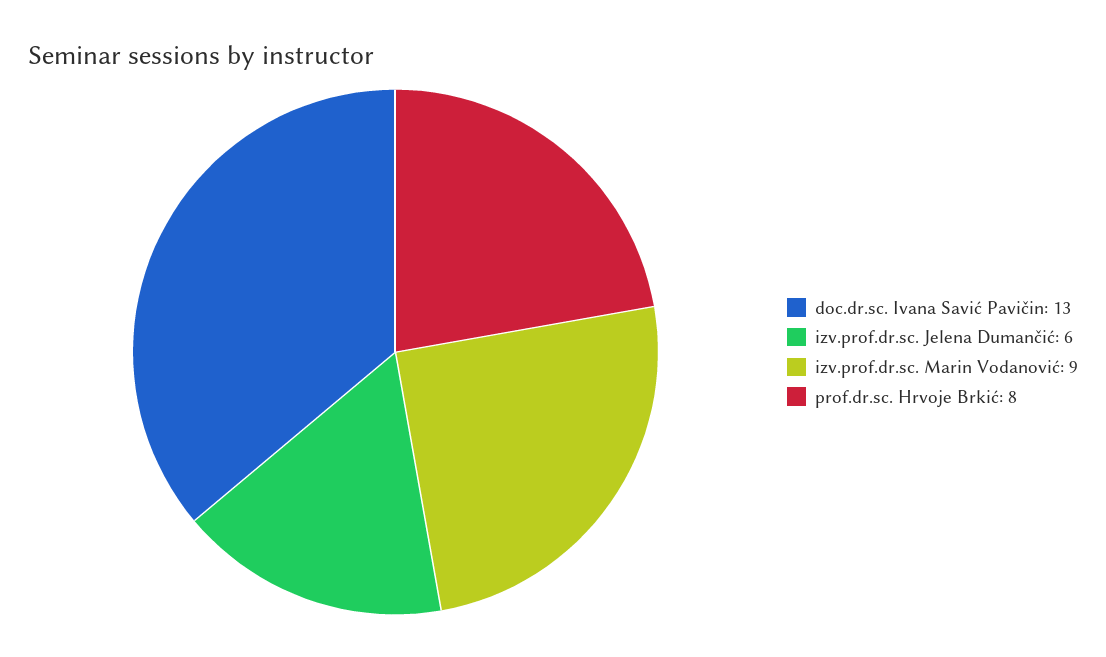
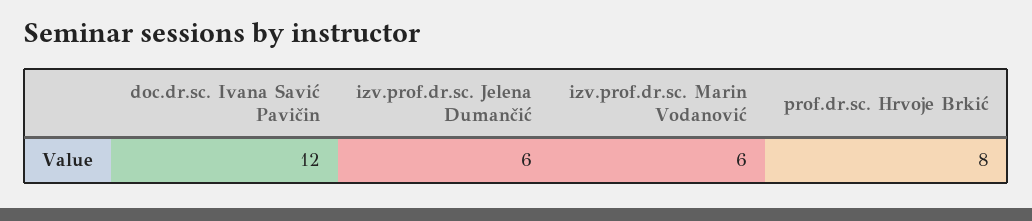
doc.dr.sc. Ivana Savić Pavičin: 13 -> 12
izv.prof.dr.sc. Marin Vodanović: 9 -> 6

